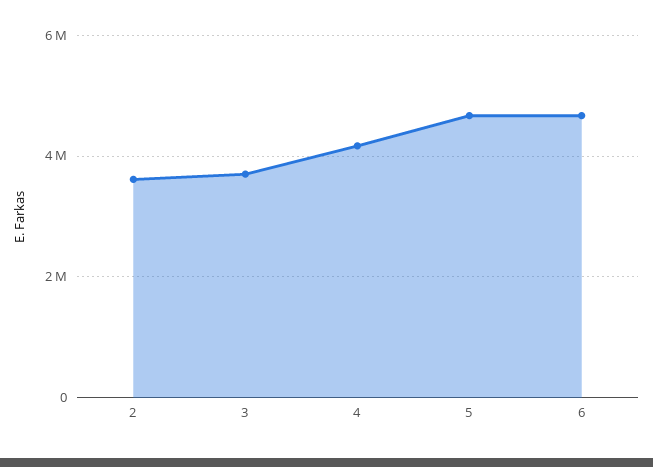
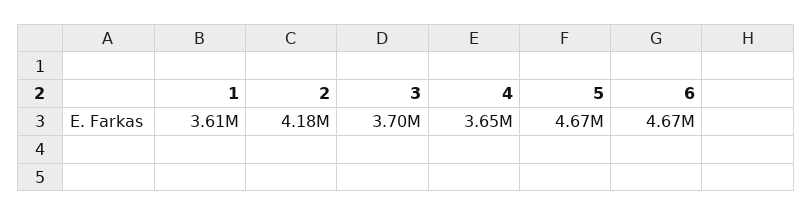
2: 3600000 -> 4180000
4: 4200000 -> 3650000
1: none -> 3610000

